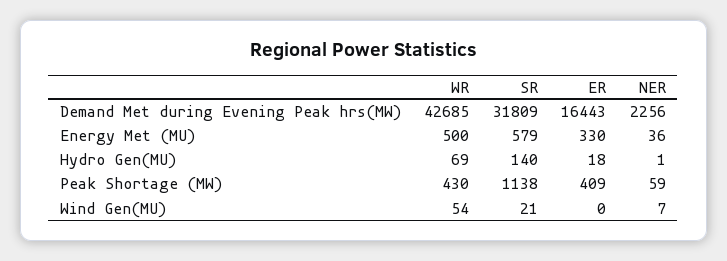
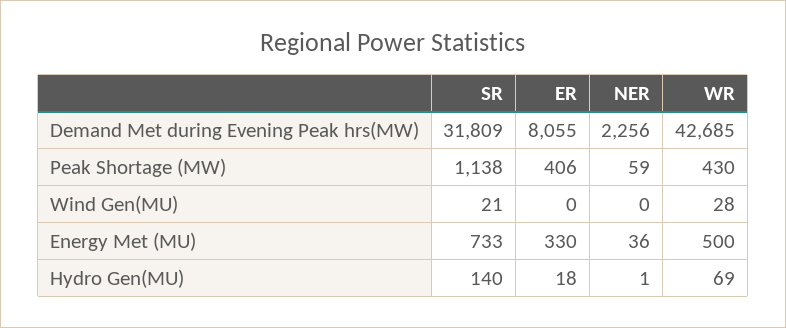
ER, Demand Met during Evening Peak hrs(MW): 16443 -> 8055
SR, Energy Met (MU): 579 -> 733
ER, Peak Shortage (MW): 409 -> 406
WR, Wind Gen(MU): 54 -> 28
NER, Wind Gen(MU): 7 -> 0

